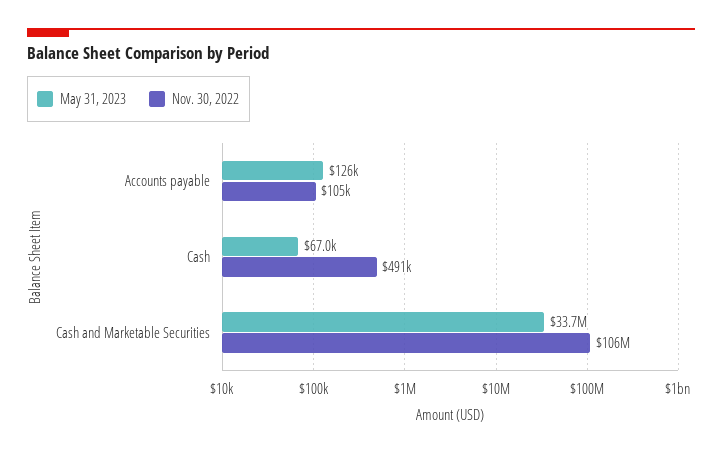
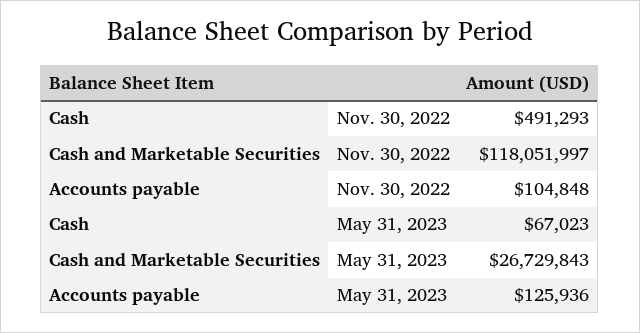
May 31, 2023, Cash and Marketable Securities: 33700000 -> 26729843
Nov. 30, 2022, Cash and Marketable Securities: 106000000 -> 118051997

